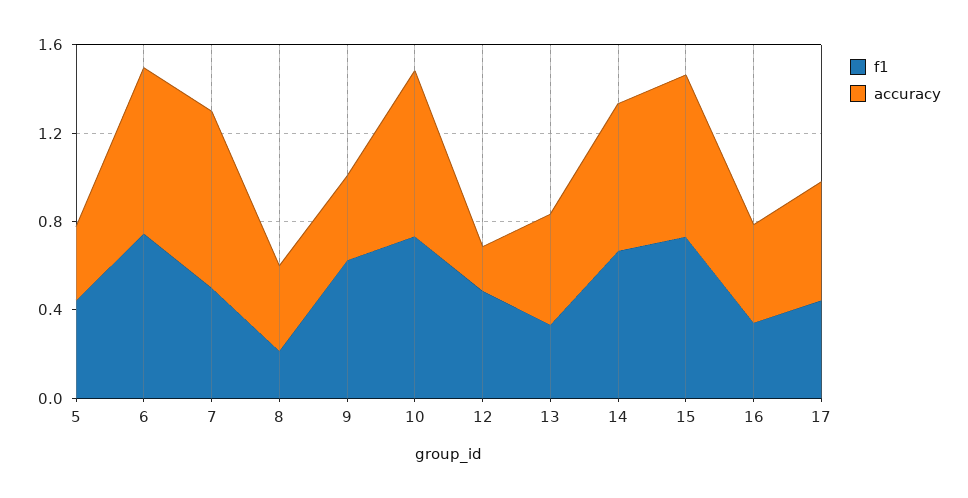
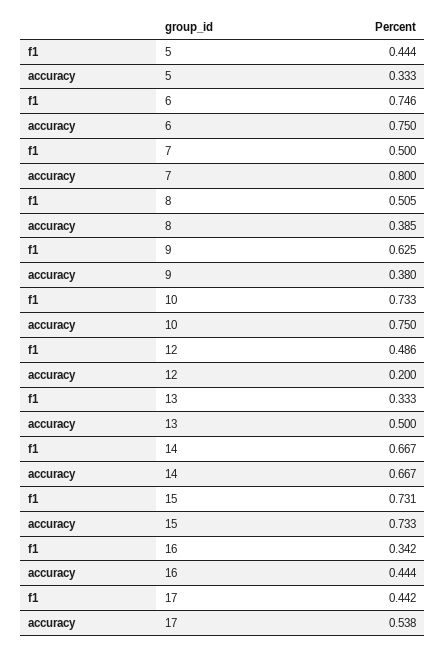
f1, 8: 0.2 -> 0.505

